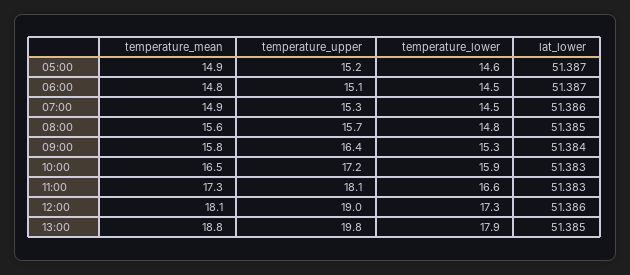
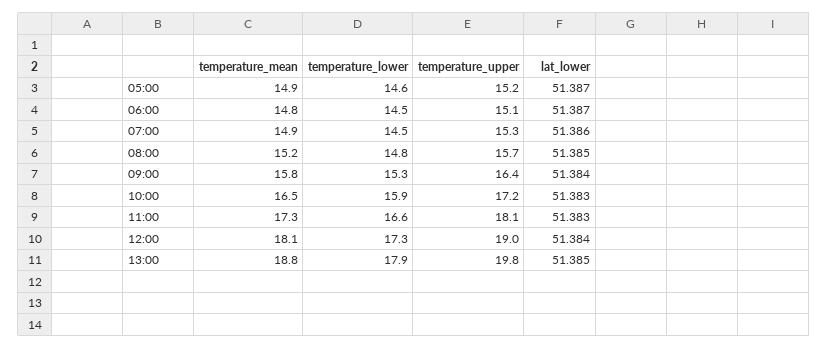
temperature_mean, 08:00: 15.6 -> 15.2
lat_lower, 12:00: 51.386 -> 51.384

